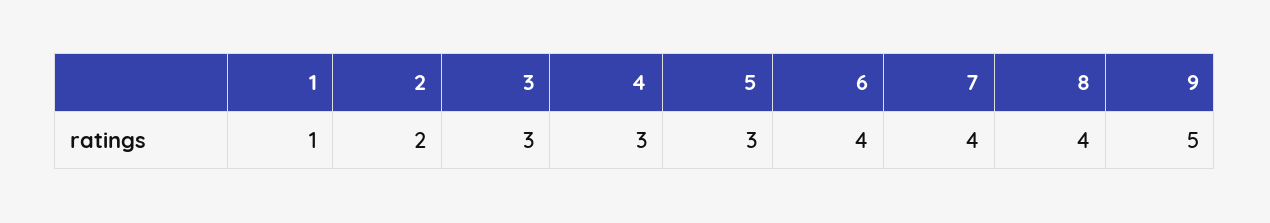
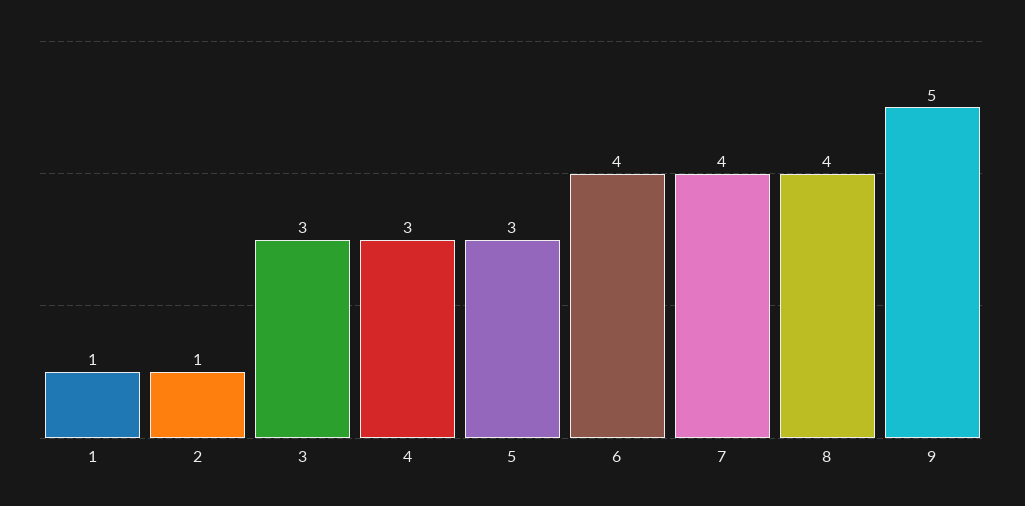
2: 2 -> 1

